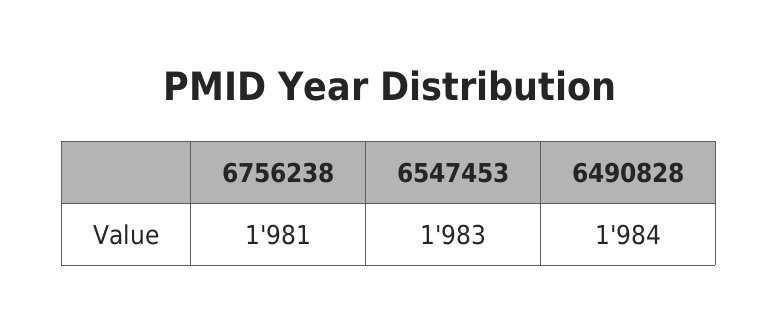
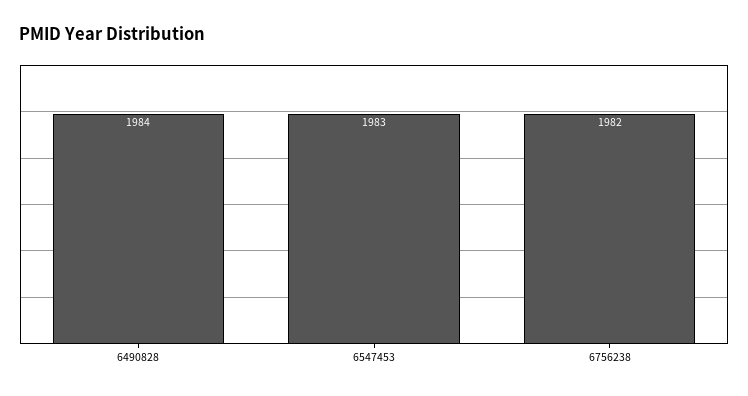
6756238: 1981 -> 1982

